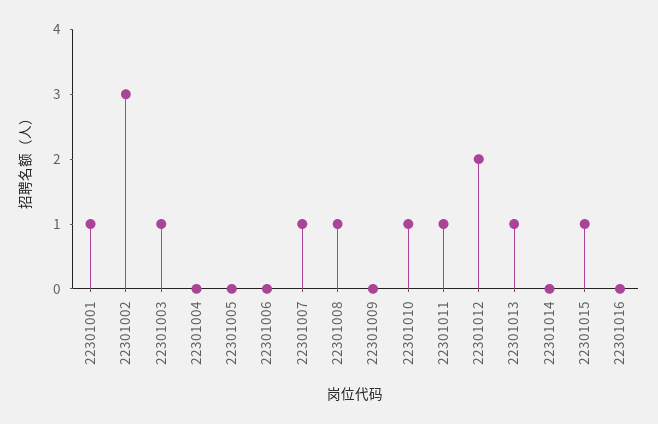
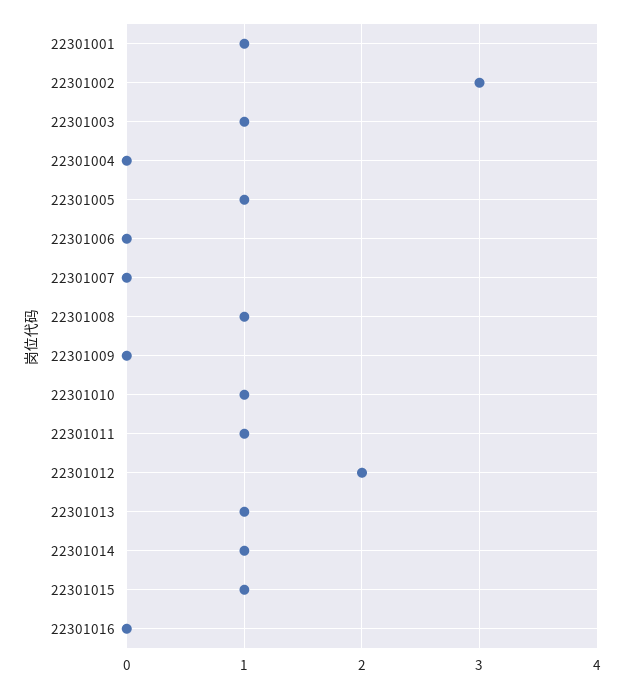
22301005: 0 -> 1
22301007: 1 -> 0
22301014: 0 -> 1

